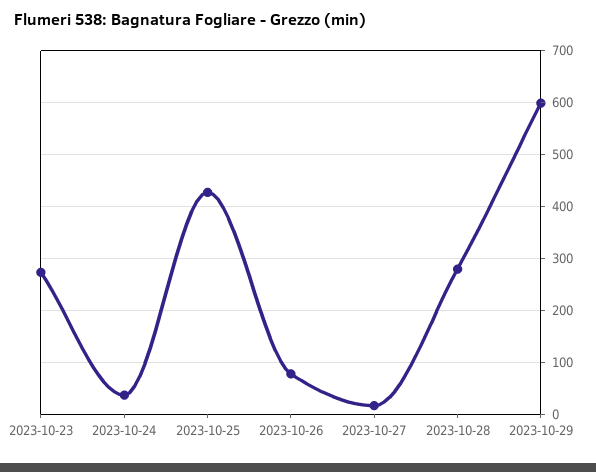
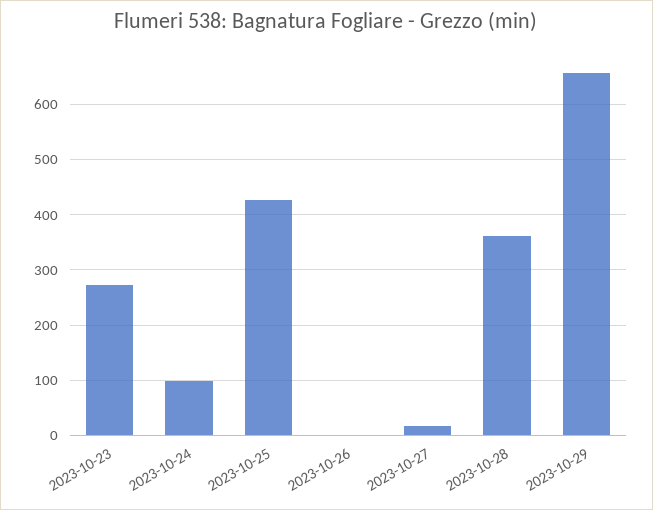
2023-10-24: 40 -> 100
2023-10-26: 80 -> 0
2023-10-28: 280 -> 360
2023-10-29: 600 -> 660

